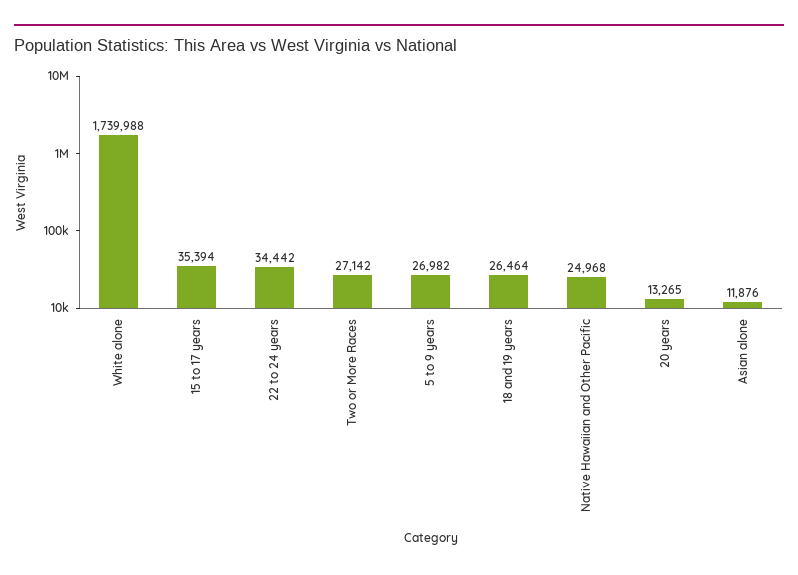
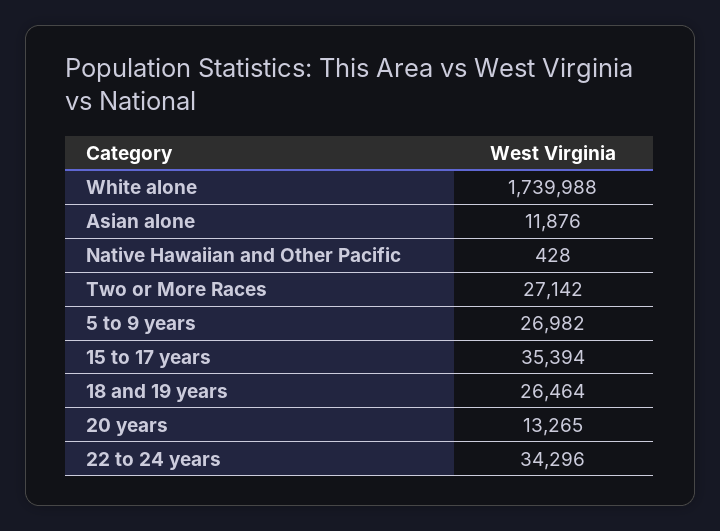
22 to 24 years: 34442 -> 34296
Native Hawaiian and Other Pacific: 24968 -> 428

